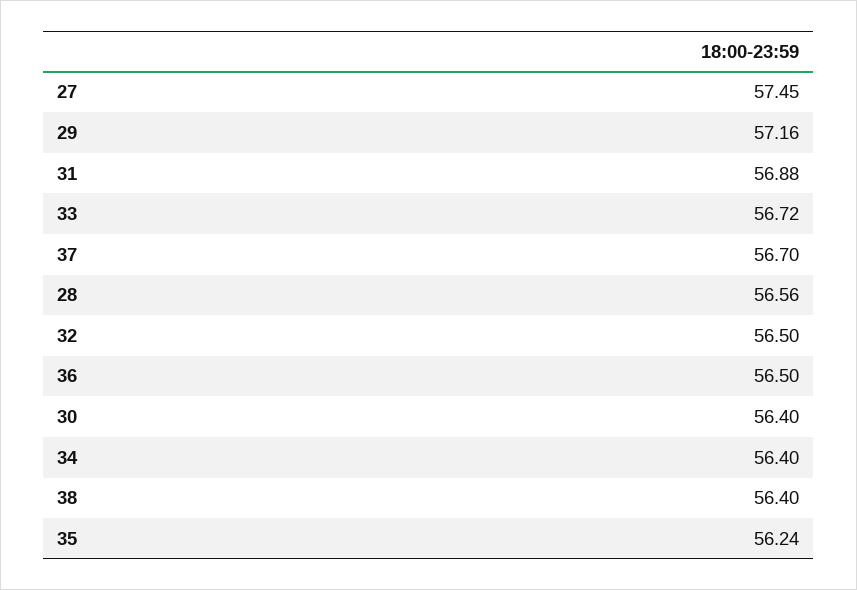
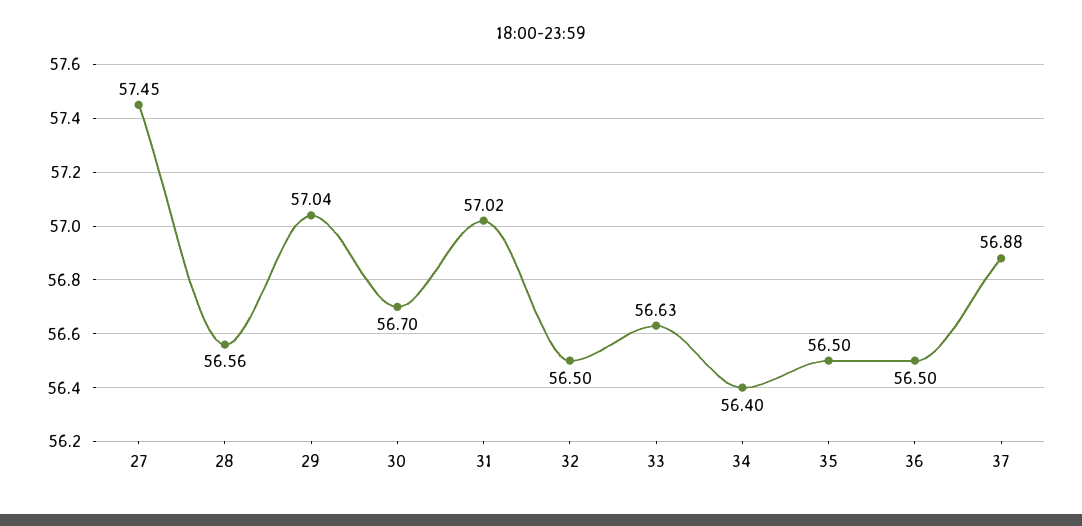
29: 57.16 -> 57.04
31: 56.88 -> 57.02
33: 56.72 -> 56.63
37: 56.7 -> 56.88
30: 56.4 -> 56.7
38: 56.4 -> none
35: 56.24 -> 56.5

